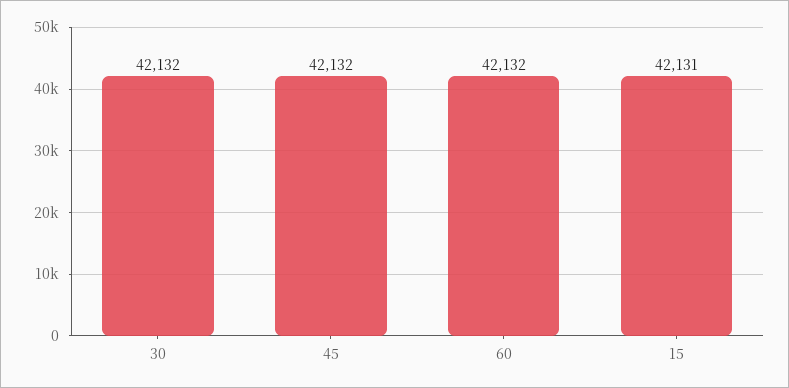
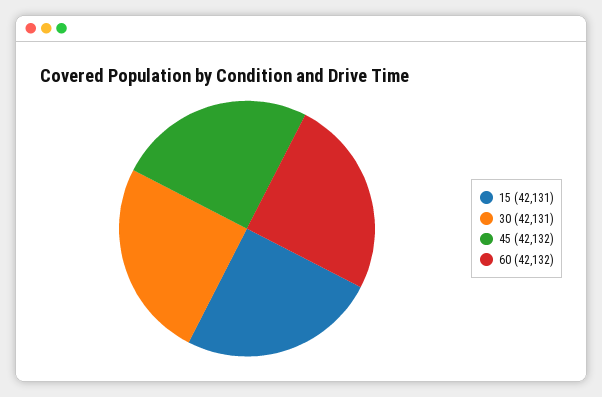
30: 42132 -> 42131

